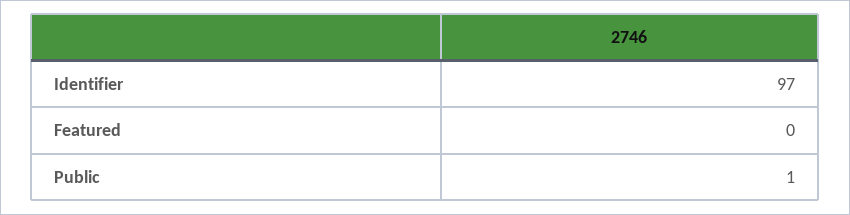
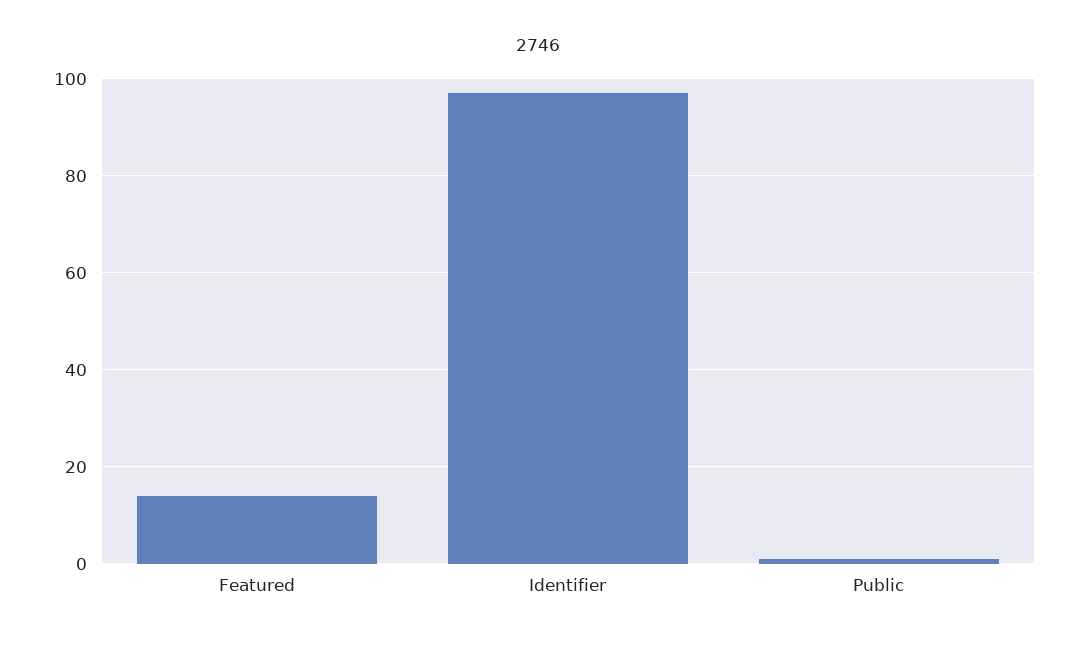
Featured: 0 -> 15

